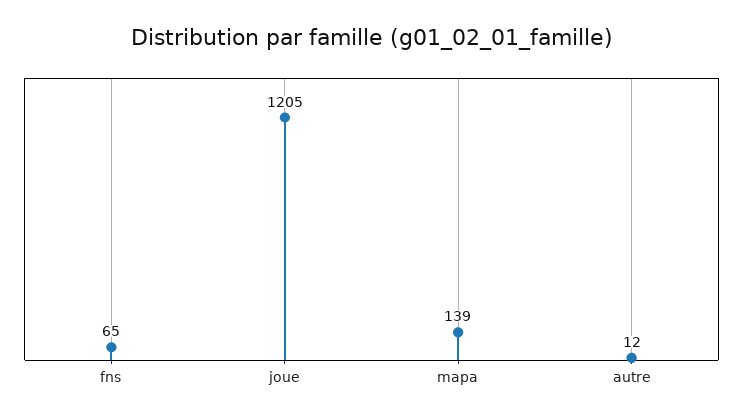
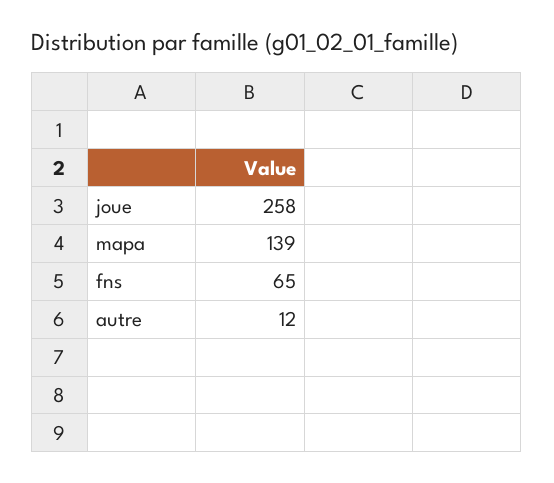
joue: 1205 -> 258

